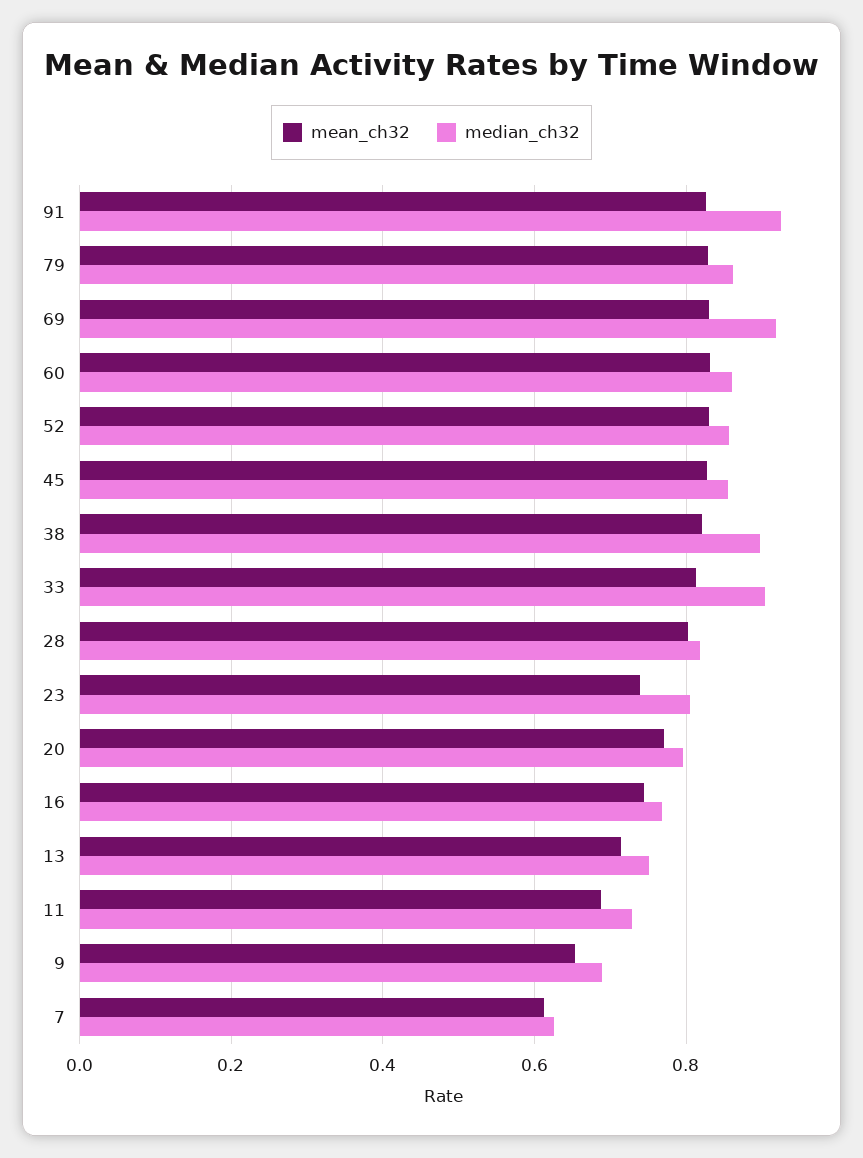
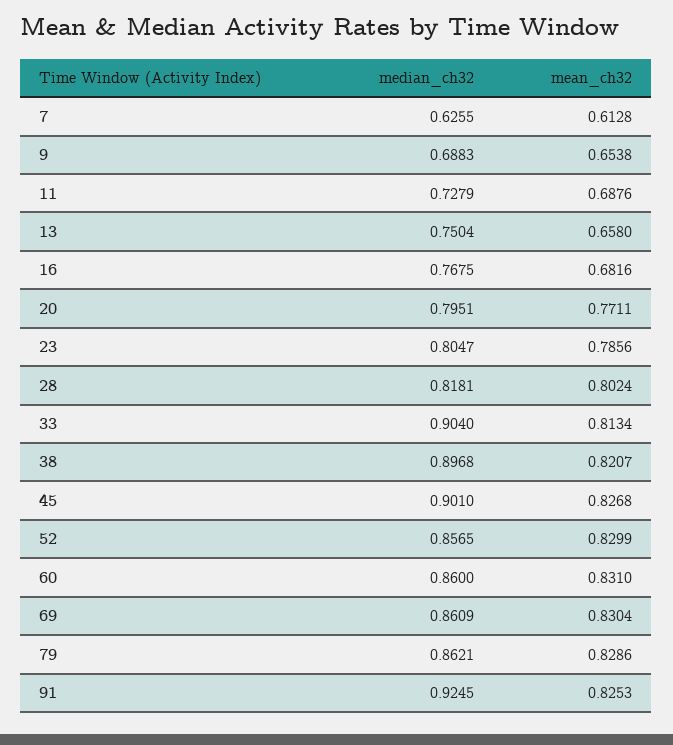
median_ch32, 69: 0.92 -> 0.8609
median_ch32, 45: 0.86 -> 0.901
mean_ch32, 23: 0.74 -> 0.7856
mean_ch32, 16: 0.74 -> 0.6816
mean_ch32, 13: 0.72 -> 0.658

